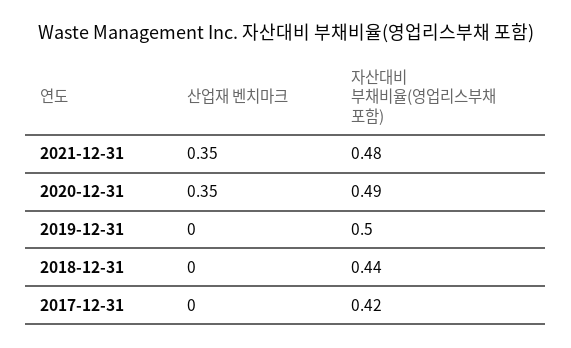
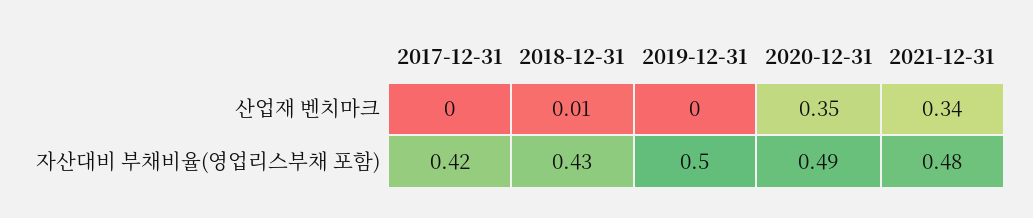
산업재 벤치마크, 2021-12-31: 0.35 -> 0.34
산업재 벤치마크, 2018-12-31: 0 -> 0.01
자산대비 부채비율(영업리스부채 포함), 2018-12-31: 0.44 -> 0.43

